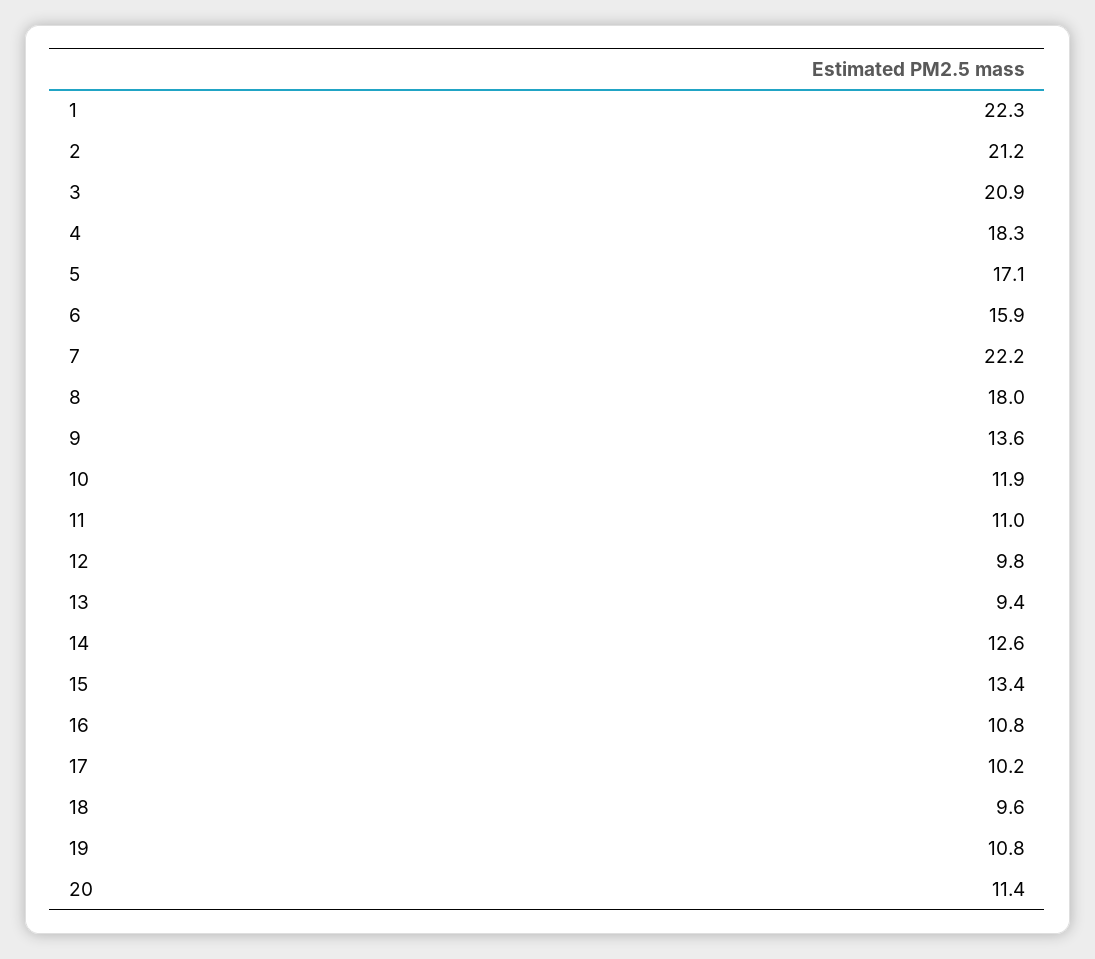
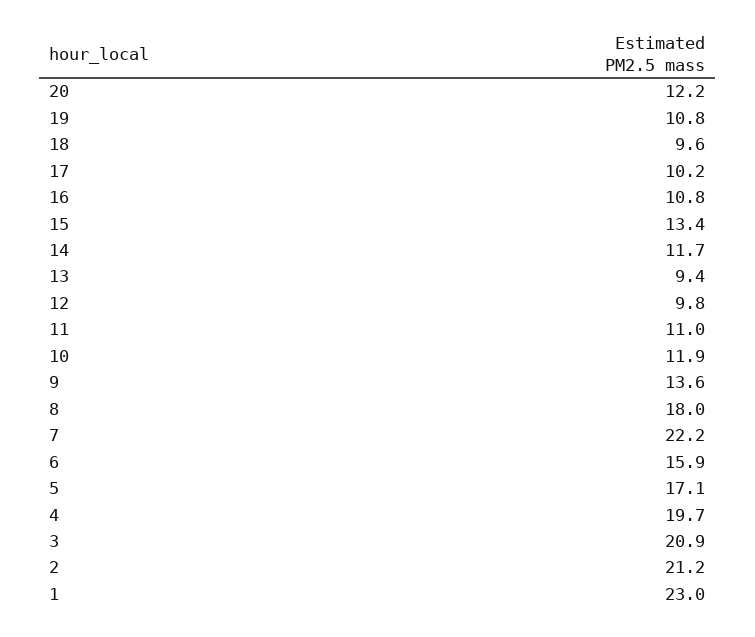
1: 22.3 -> 23
4: 18.3 -> 19.7
14: 12.6 -> 11.7
20: 11.4 -> 12.2

